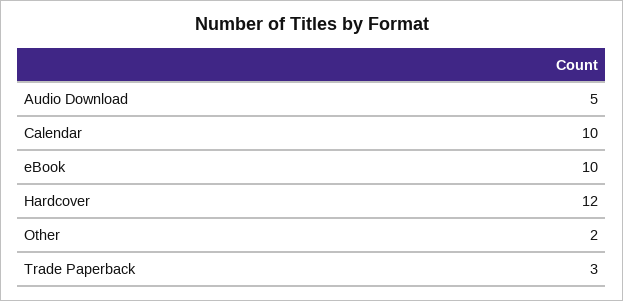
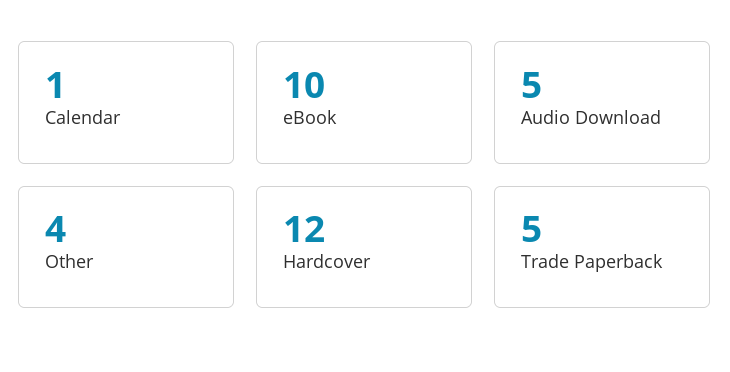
Calendar: 10 -> 1
Other: 2 -> 4
Trade Paperback: 3 -> 5

